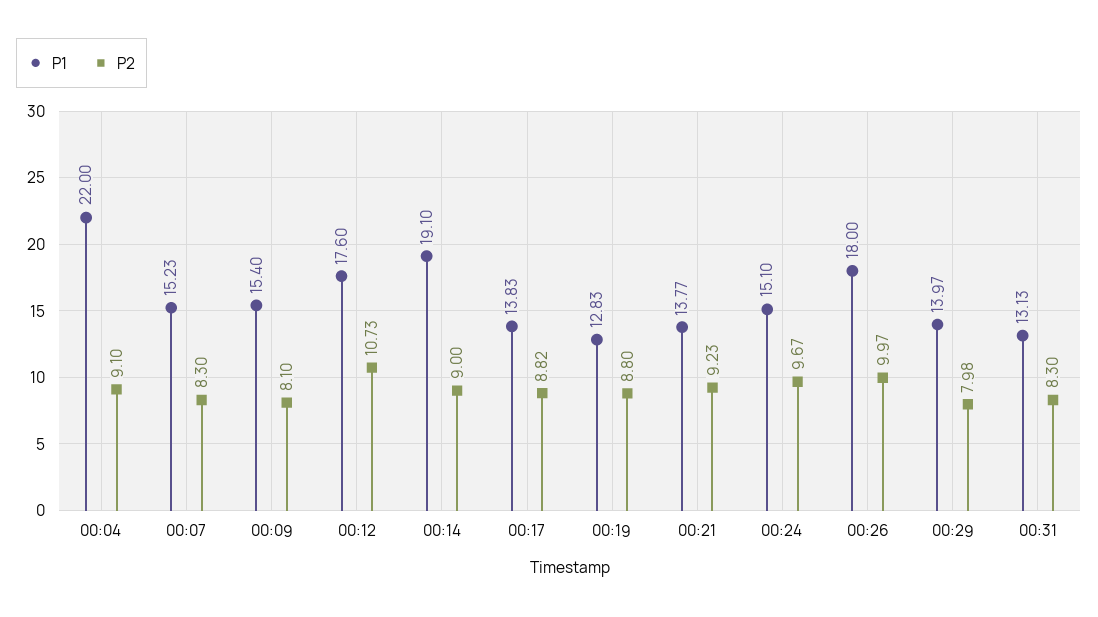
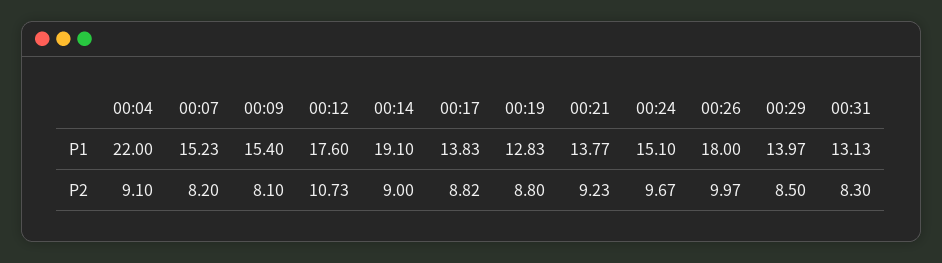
P2, 00:07: 8.3 -> 8.2
P2, 00:29: 7.98 -> 8.5

